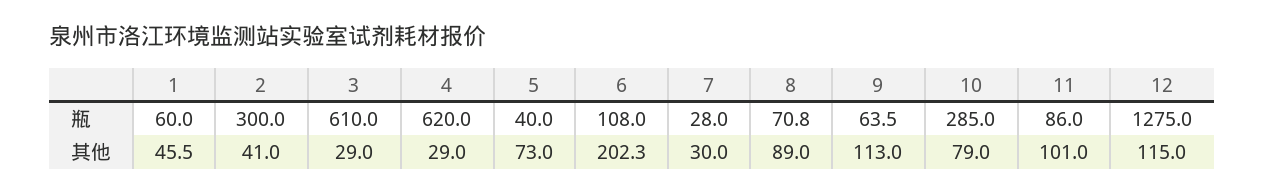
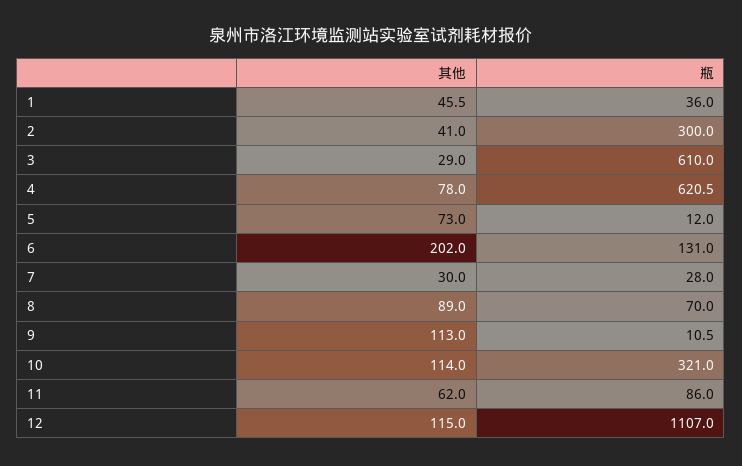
1, 瓶: 60 -> 36
4, 瓶: 620 -> 620.5
5, 瓶: 40 -> 12
6, 瓶: 108 -> 131
8, 瓶: 70.8 -> 70
9, 瓶: 63.5 -> 10.5
10, 瓶: 285 -> 321
12, 瓶: 1275 -> 1107
4, 其他: 29 -> 78
6, 其他: 202.3 -> 202
10, 其他: 79 -> 114
11, 其他: 101 -> 62

